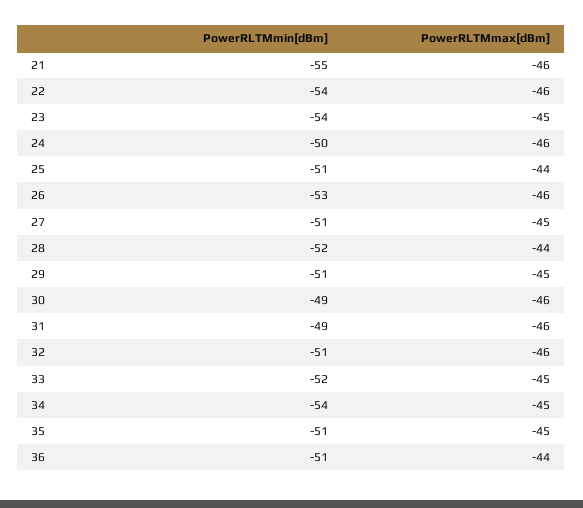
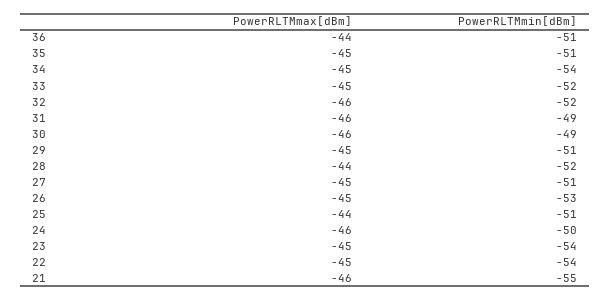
PowerRLTMmax[dBm], 22: -46 -> -45
PowerRLTMmax[dBm], 26: -46 -> -45
PowerRLTMmin[dBm], 32: -51 -> -52

